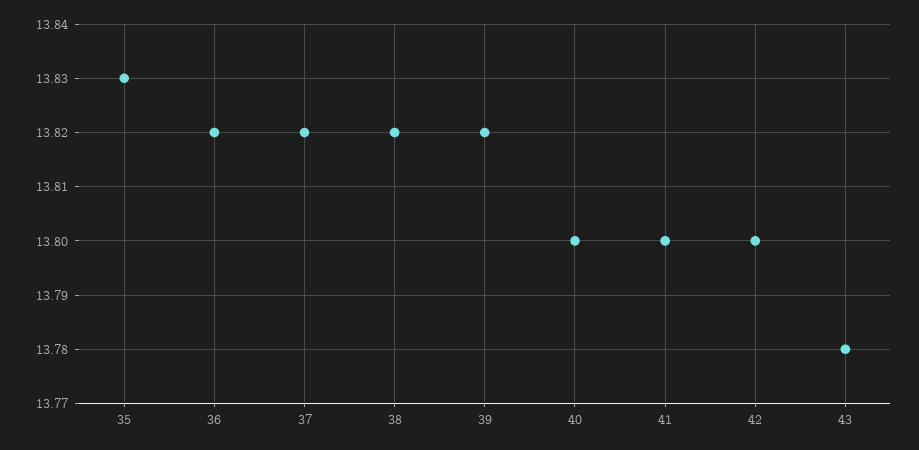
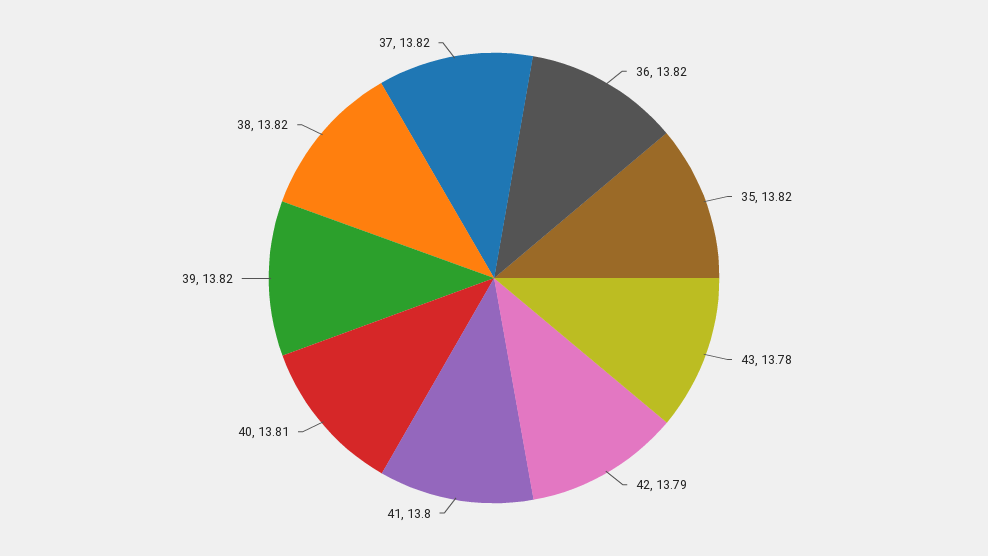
35: 13.83 -> 13.82
40: 13.8 -> 13.81
42: 13.8 -> 13.79

